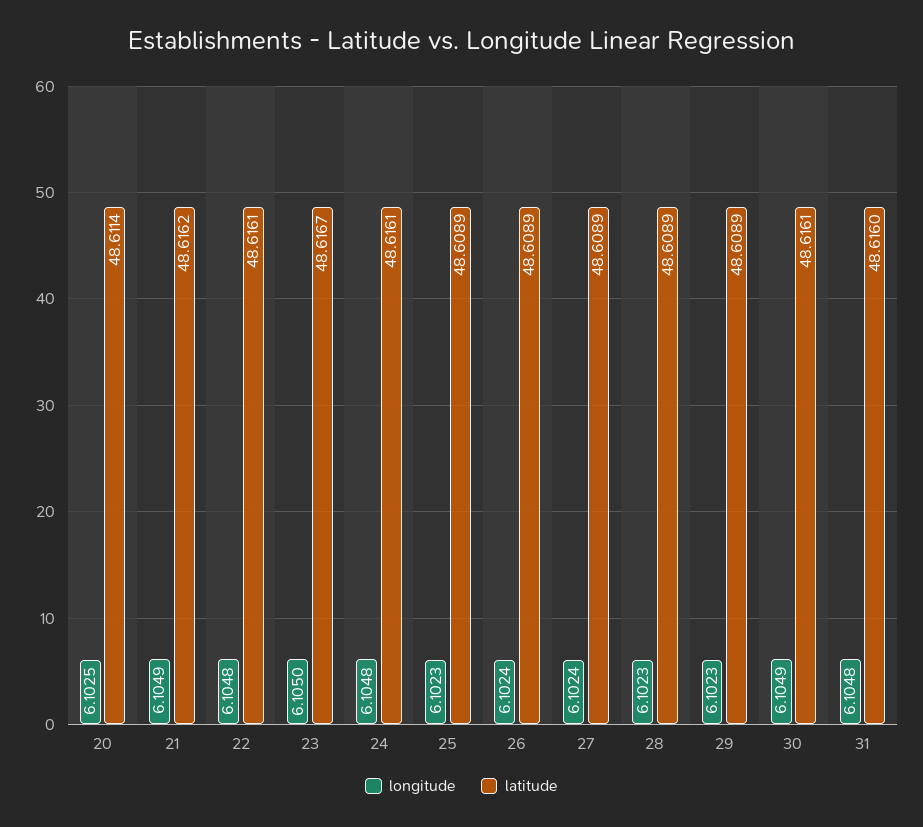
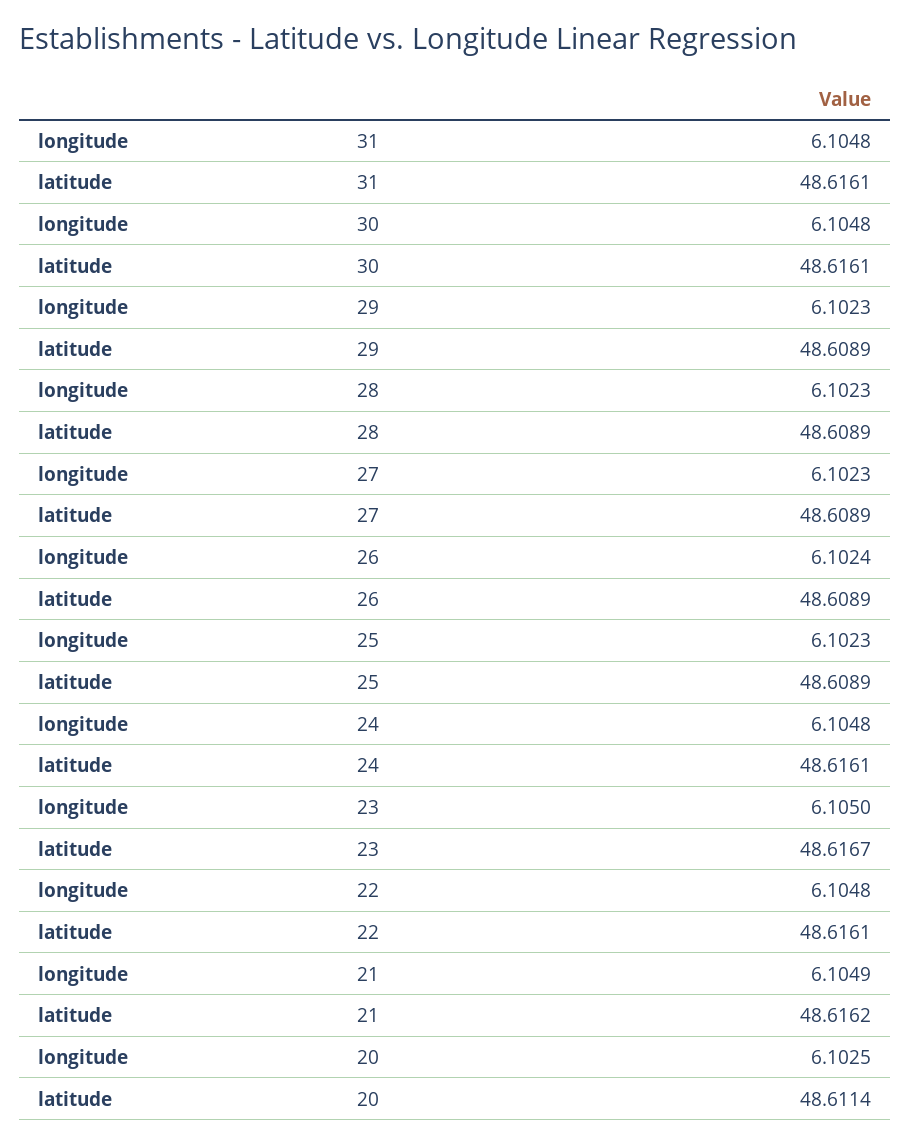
longitude, 27: 6.1024 -> 6.1023
longitude, 30: 6.1049 -> 6.1048
latitude, 31: 48.616 -> 48.6161

